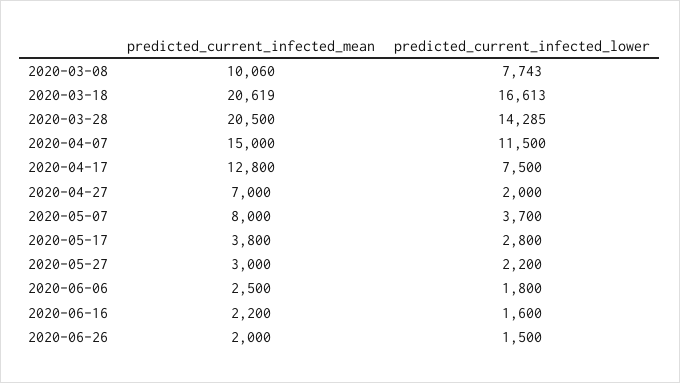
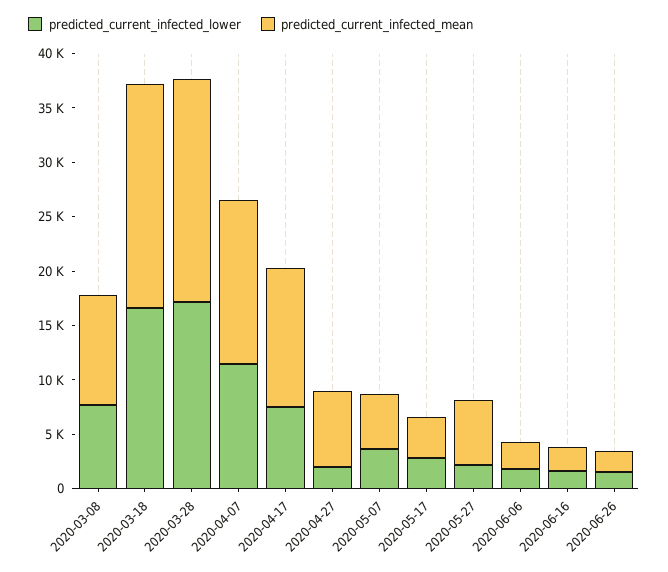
predicted_current_infected_lower, 2020-03-28: 14285 -> 17000
predicted_current_infected_mean, 2020-05-07: 8000 -> 5000
predicted_current_infected_mean, 2020-05-27: 3000 -> 6000

